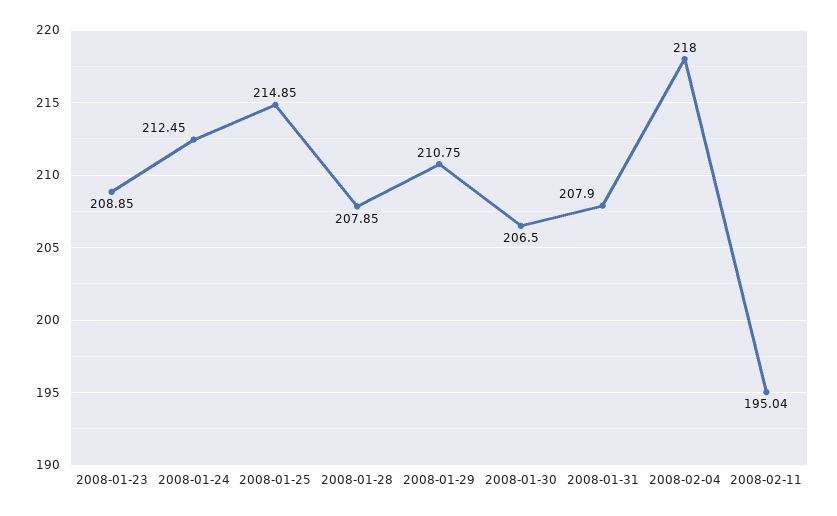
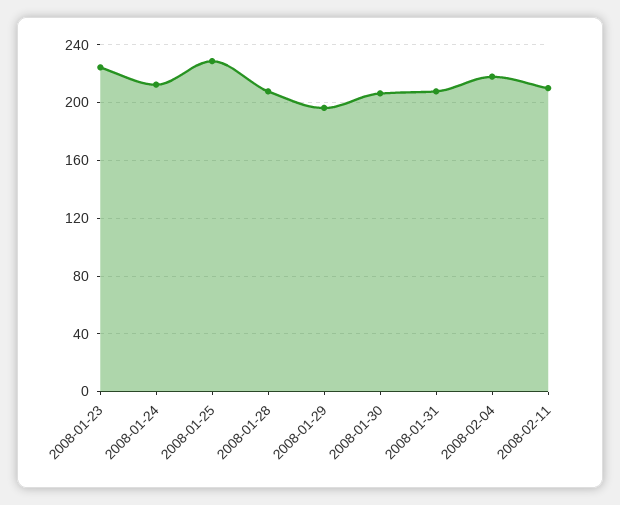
2008-01-23: 208.85 -> 225
2008-01-25: 214.85 -> 230
2008-01-29: 210.75 -> 195
2008-02-11: 195.04 -> 210

